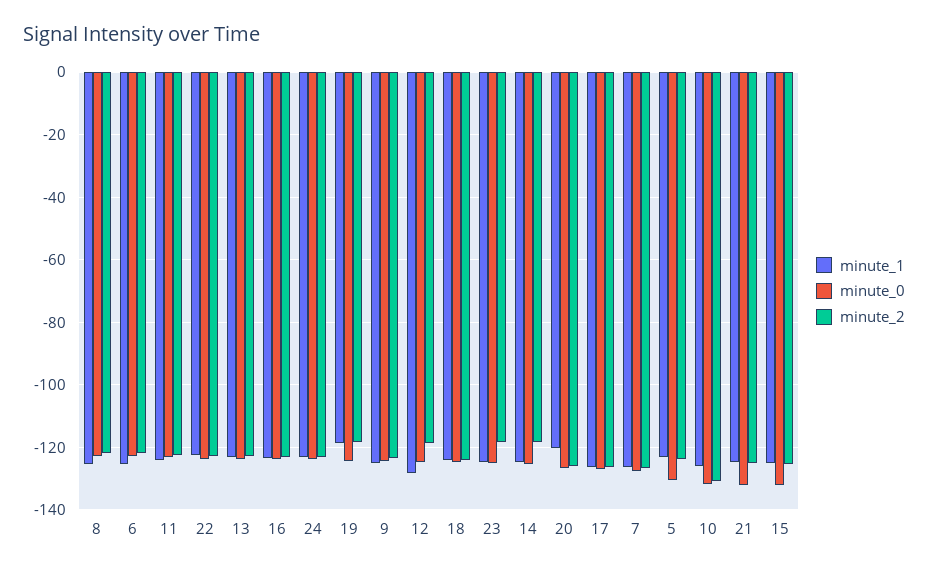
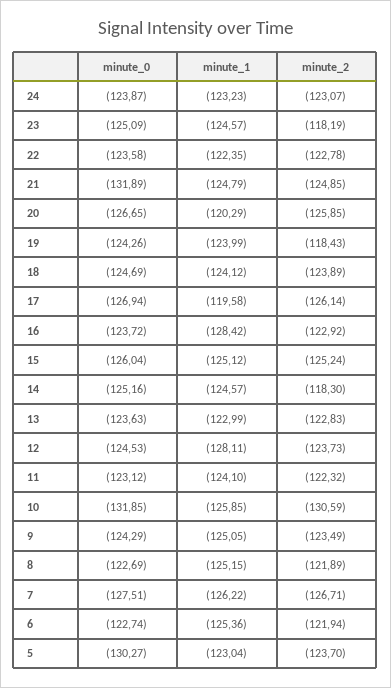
minute_1, 16: -124 -> -128.42
minute_1, 19: -118 -> -123.99
minute_2, 12: -118 -> -123.73
minute_1, 17: -126 -> -119.58
minute_0, 15: -132 -> -126.04

